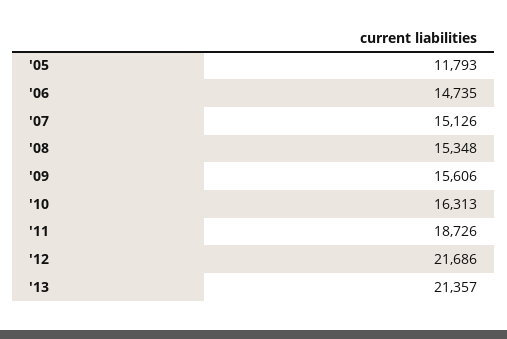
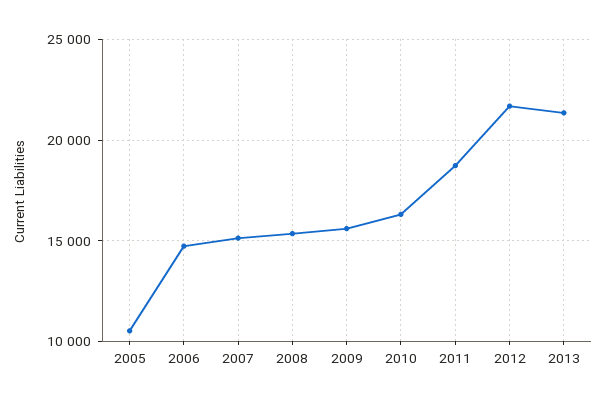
'05: 11793 -> 10500

